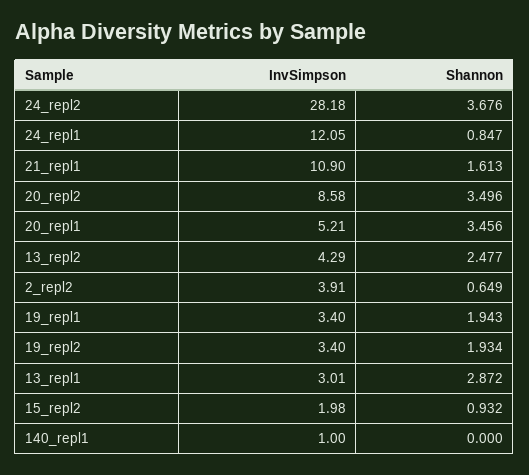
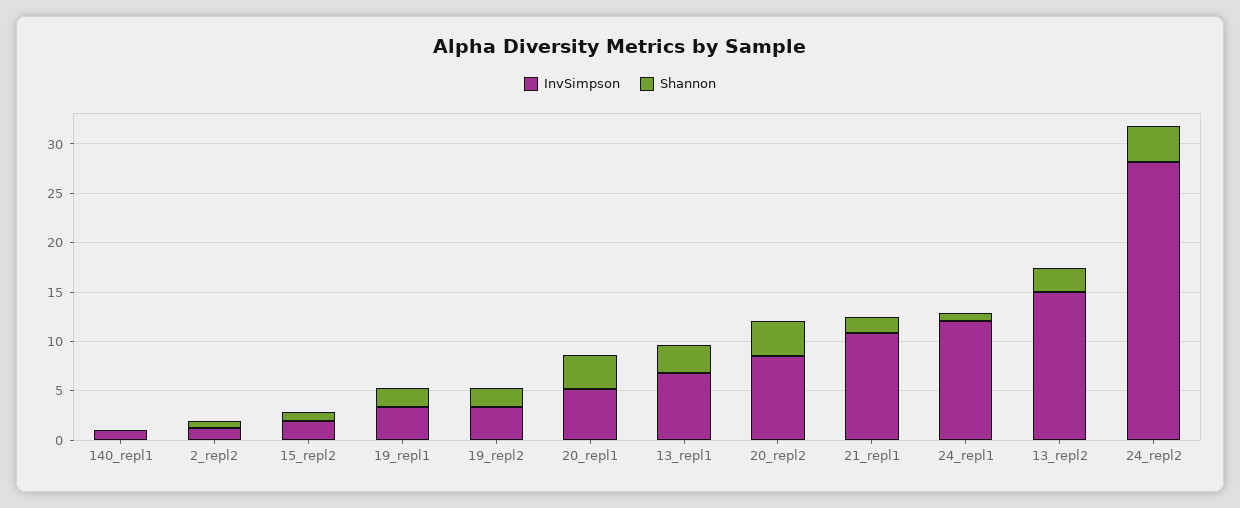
InvSimpson, 13_repl2: 4.29 -> 15
InvSimpson, 2_repl2: 3.91 -> 1
InvSimpson, 13_repl1: 3.01 -> 7

